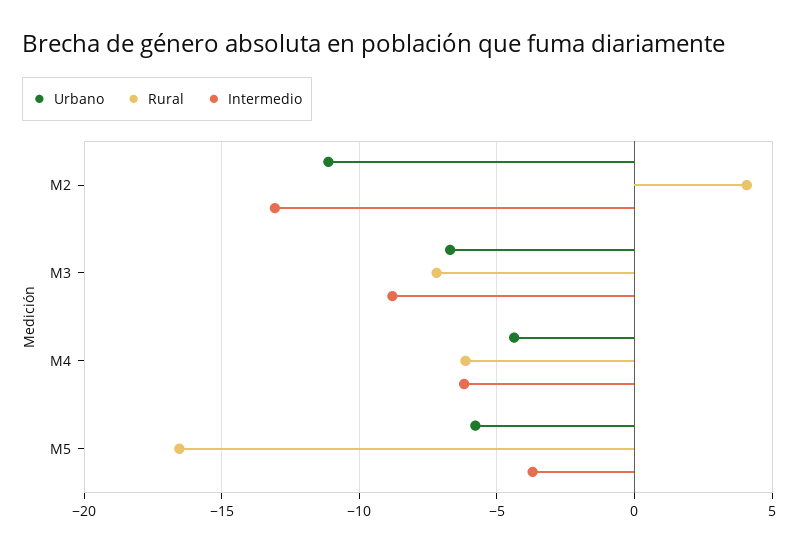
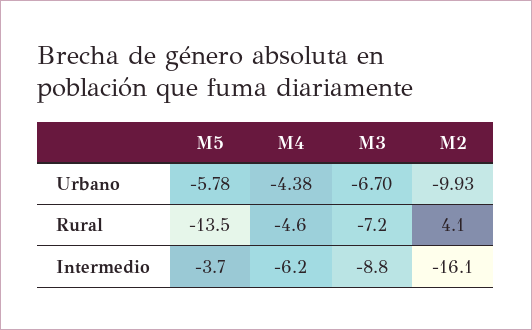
Urbano, M2: -11 -> -9.93
Intermedio, M2: -13 -> -16.1
Rural, M4: -6 -> -4.6
Rural, M5: -16.5 -> -13.5

